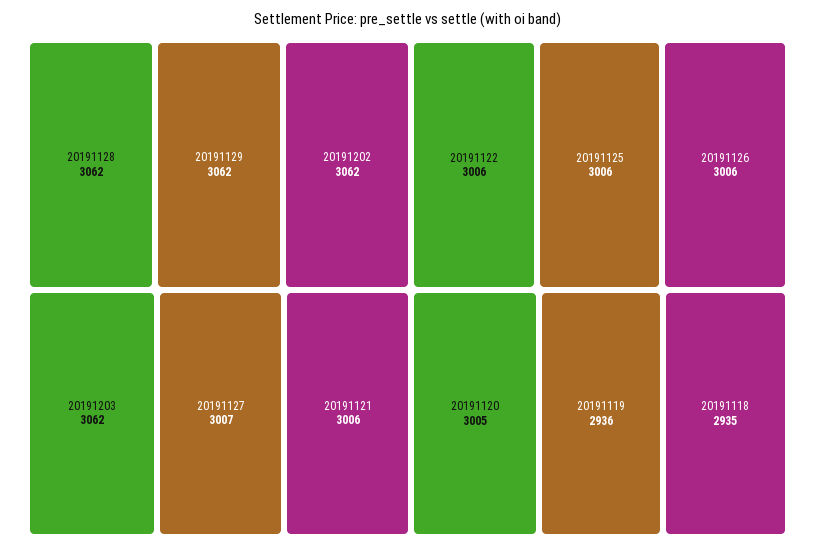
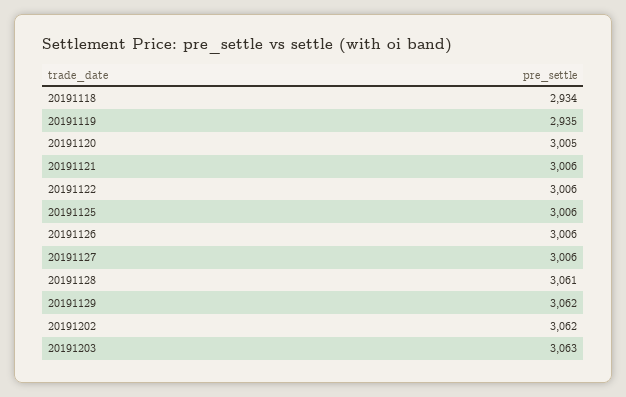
20191128: 3062 -> 3061
20191203: 3062 -> 3063
20191127: 3007 -> 3006
20191119: 2936 -> 2935
20191118: 2935 -> 2934

